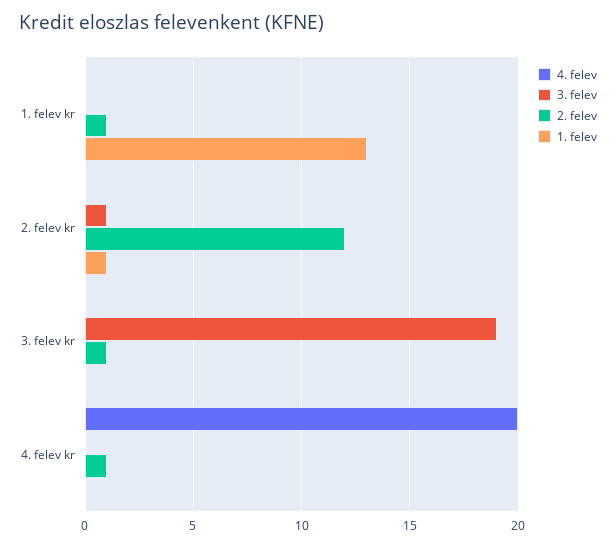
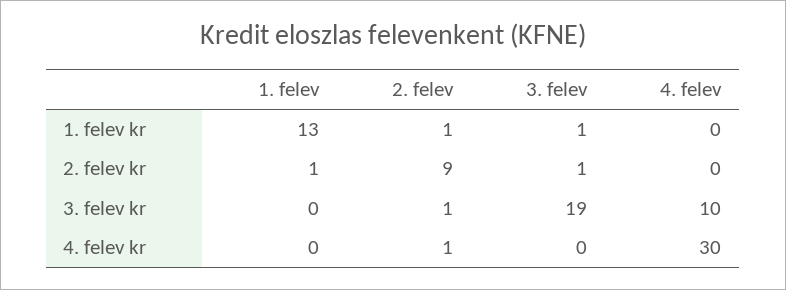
3. felev, 1. felev kr: 0 -> 1
2. felev, 2. felev kr: 12 -> 9
4. felev, 3. felev kr: 0 -> 10
4. felev, 4. felev kr: 20 -> 30

